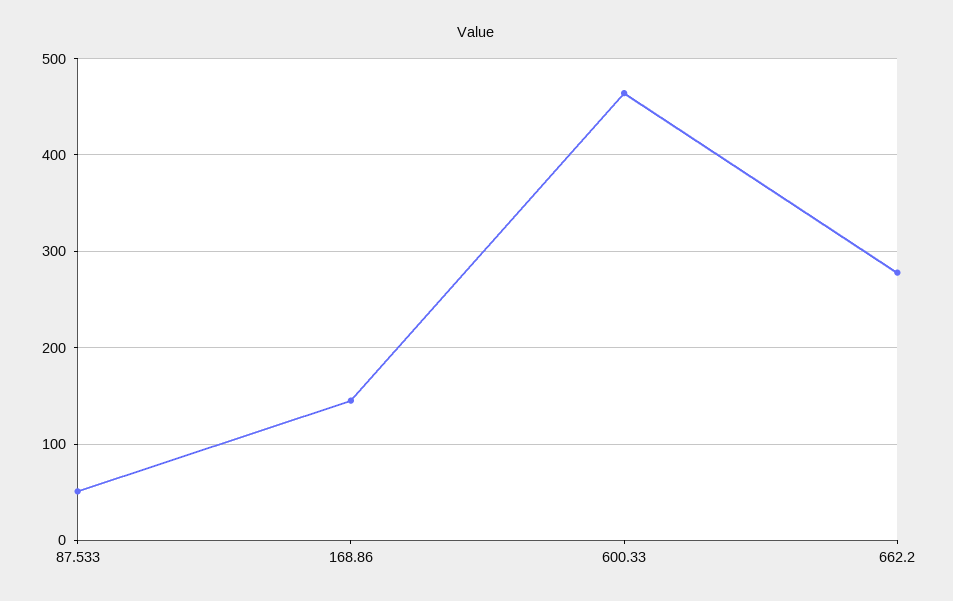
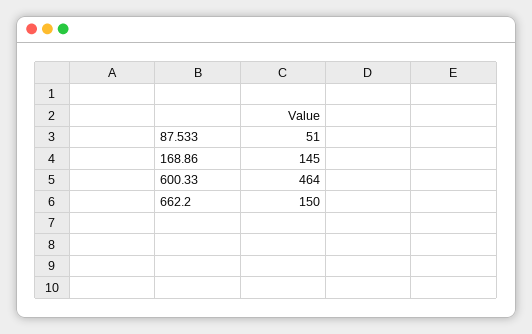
662.2: 280 -> 150

